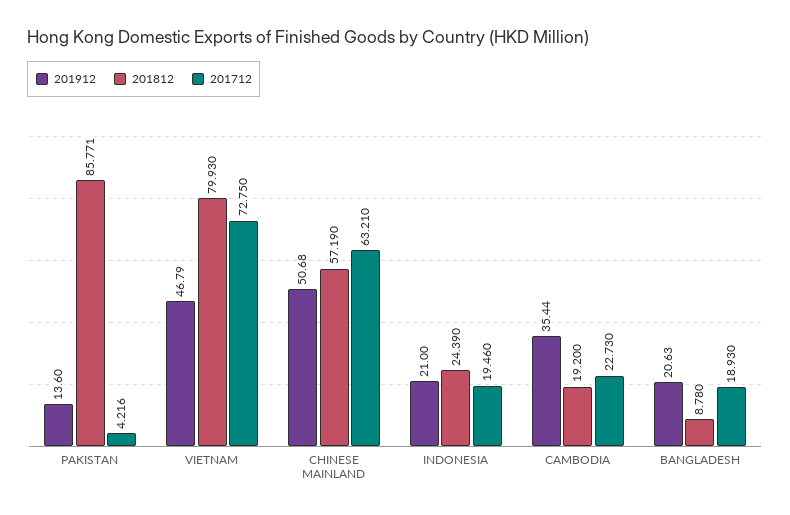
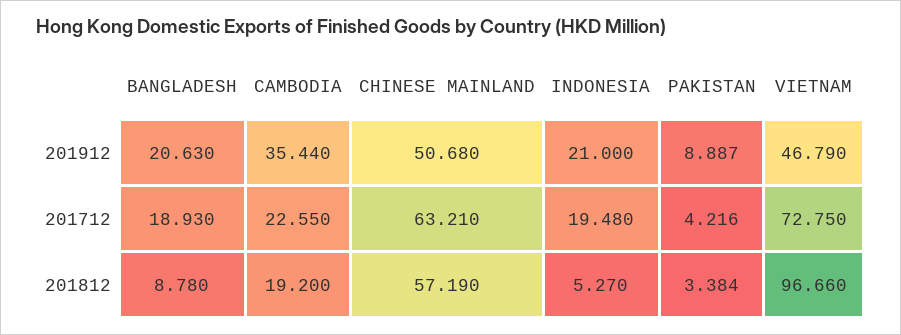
201912, PAKISTAN: 13.6 -> 8.887
201812, PAKISTAN: 85.771 -> 3.384
201812, VIETNAM: 79.93 -> 96.66
201812, INDONESIA: 24.39 -> 5.27
201712, INDONESIA: 19.46 -> 19.48
201712, CAMBODIA: 22.73 -> 22.55

